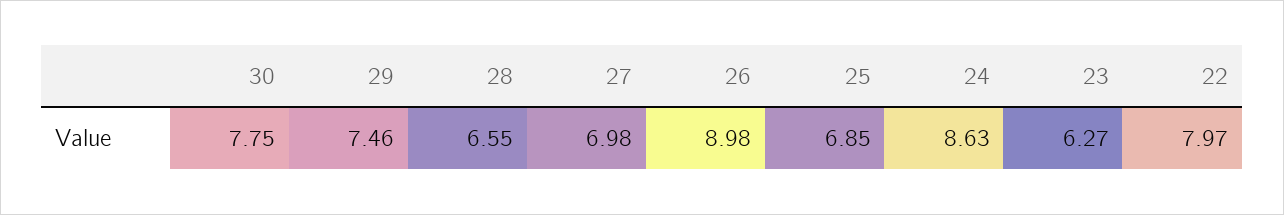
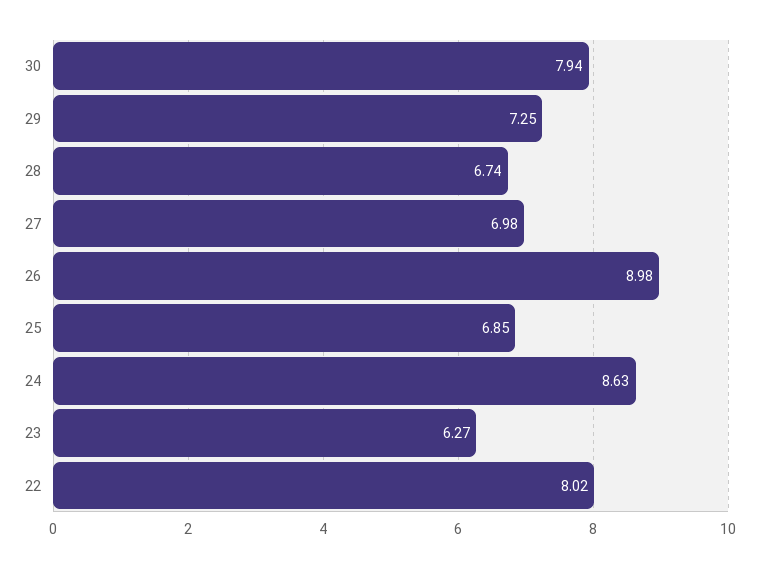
30: 7.75 -> 7.94
29: 7.46 -> 7.25
28: 6.55 -> 6.74
22: 7.97 -> 8.02

